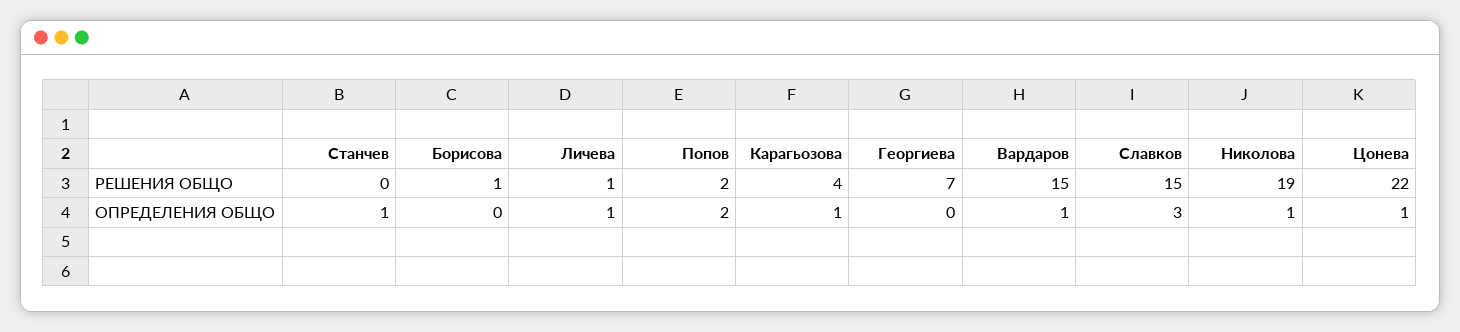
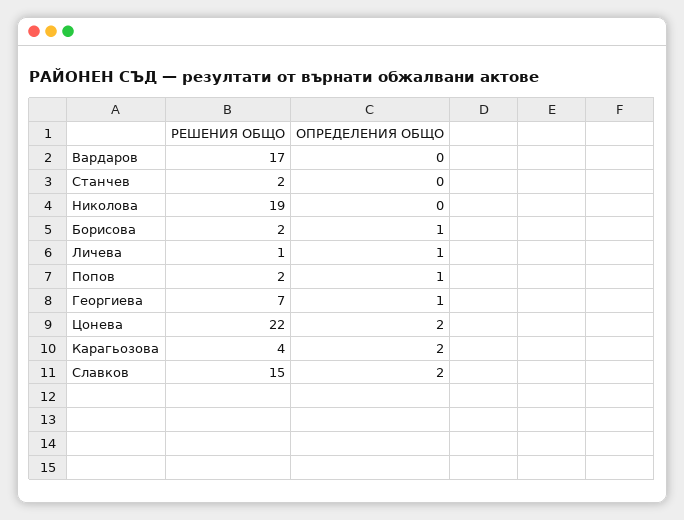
Станчев, РЕШЕНИЯ ОБЩО: 0 -> 2
Борисова, РЕШЕНИЯ ОБЩО: 1 -> 2
Вардаров, РЕШЕНИЯ ОБЩО: 15 -> 17
Станчев, ОПРЕДЕЛЕНИЯ ОБЩО: 1 -> 0
Борисова, ОПРЕДЕЛЕНИЯ ОБЩО: 0 -> 1
Попов, ОПРЕДЕЛЕНИЯ ОБЩО: 2 -> 1
Карагьозова, ОПРЕДЕЛЕНИЯ ОБЩО: 1 -> 2
Георгиева, ОПРЕДЕЛЕНИЯ ОБЩО: 0 -> 1
Вардаров, ОПРЕДЕЛЕНИЯ ОБЩО: 1 -> 0
Славков, ОПРЕДЕЛЕНИЯ ОБЩО: 3 -> 2
Николова, ОПРЕДЕЛЕНИЯ ОБЩО: 1 -> 0
Цонева, ОПРЕДЕЛЕНИЯ ОБЩО: 1 -> 2

